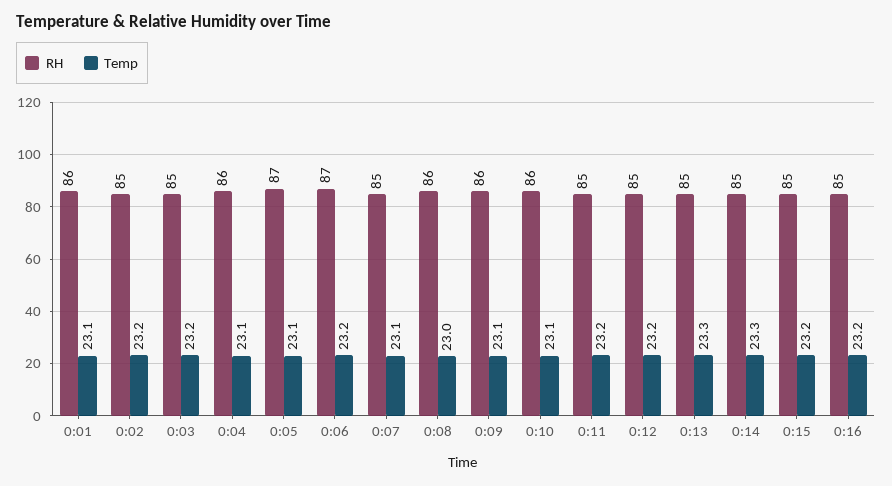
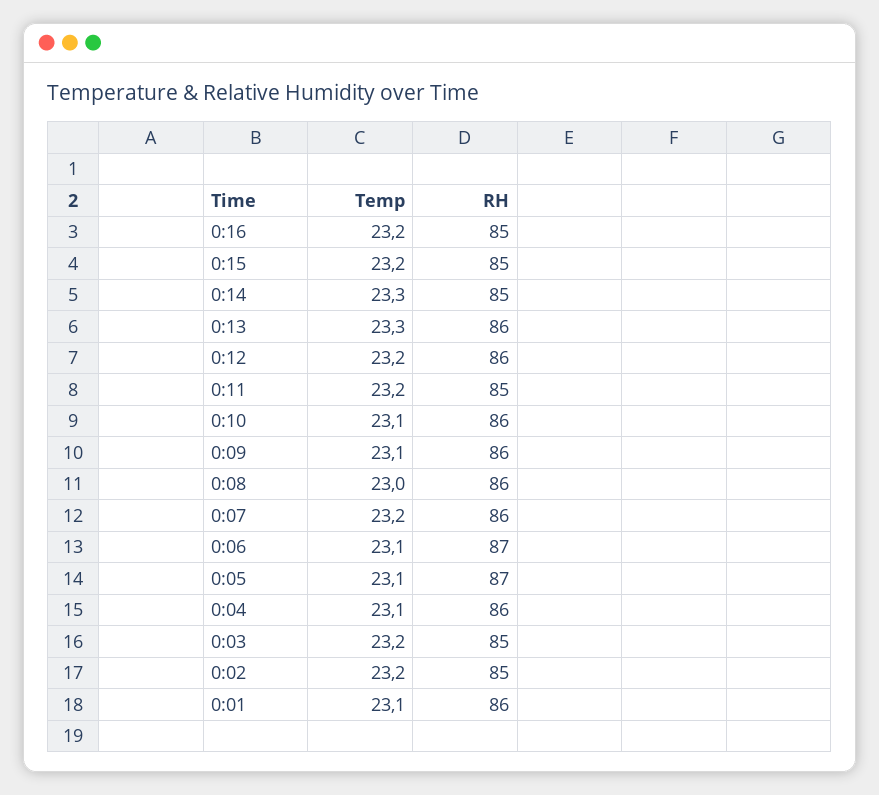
Temp, 0:06: 23.2 -> 23.1
RH, 0:07: 85 -> 86
Temp, 0:07: 23.1 -> 23.2
RH, 0:12: 85 -> 86
RH, 0:13: 85 -> 86

